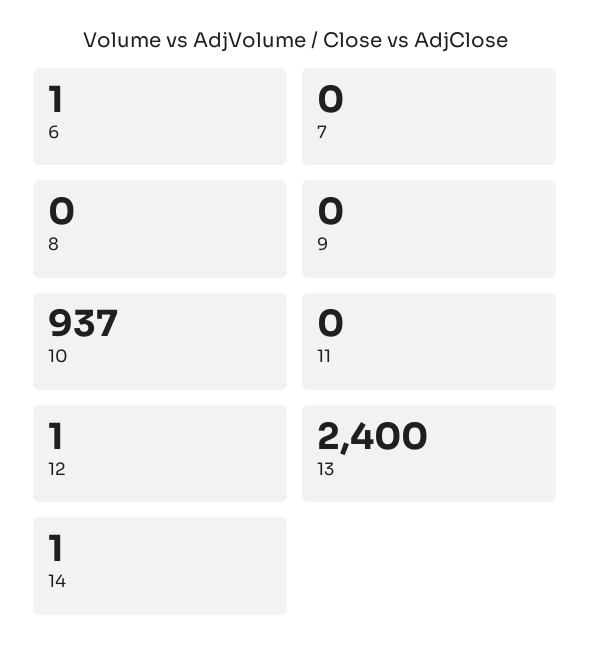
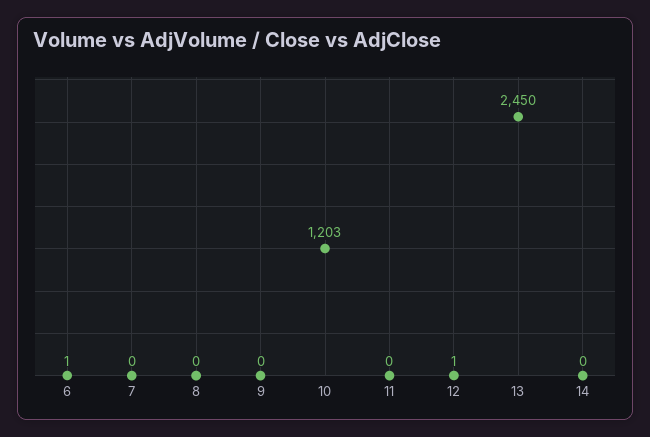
10: 937 -> 1203
13: 2400 -> 2450
14: 1 -> 0

